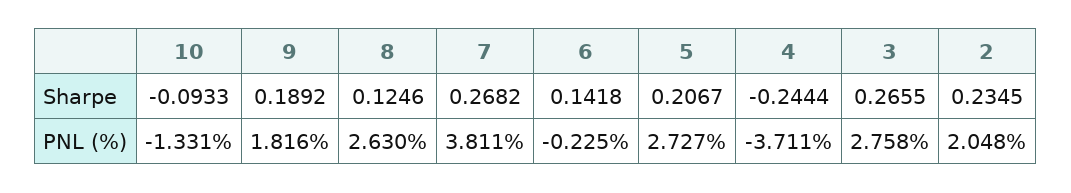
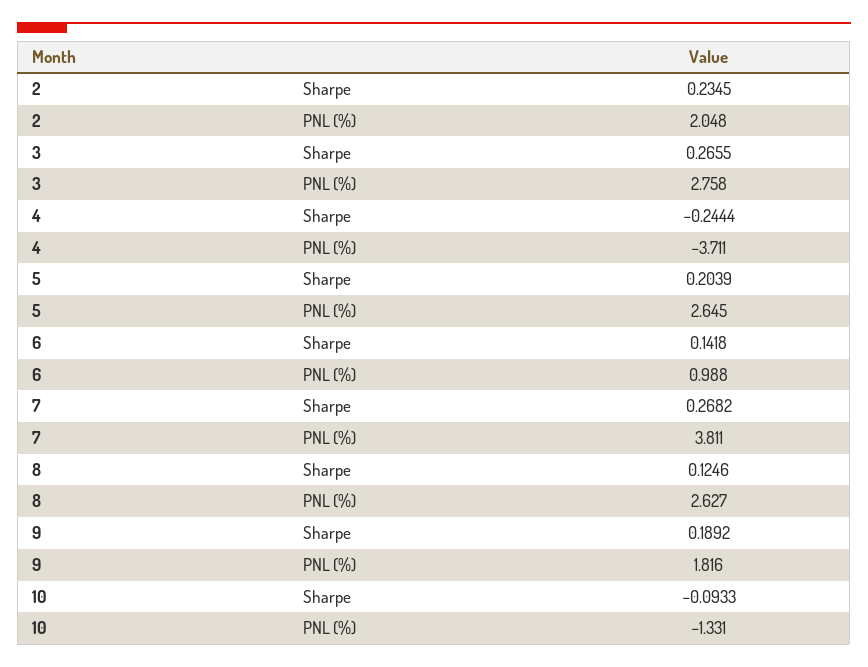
5, Sharpe: 0.2067 -> 0.2039
8, PNL (%): 2.63 -> 2.627
6, PNL (%): -0.225 -> 0.988
5, PNL (%): 2.727 -> 2.645

